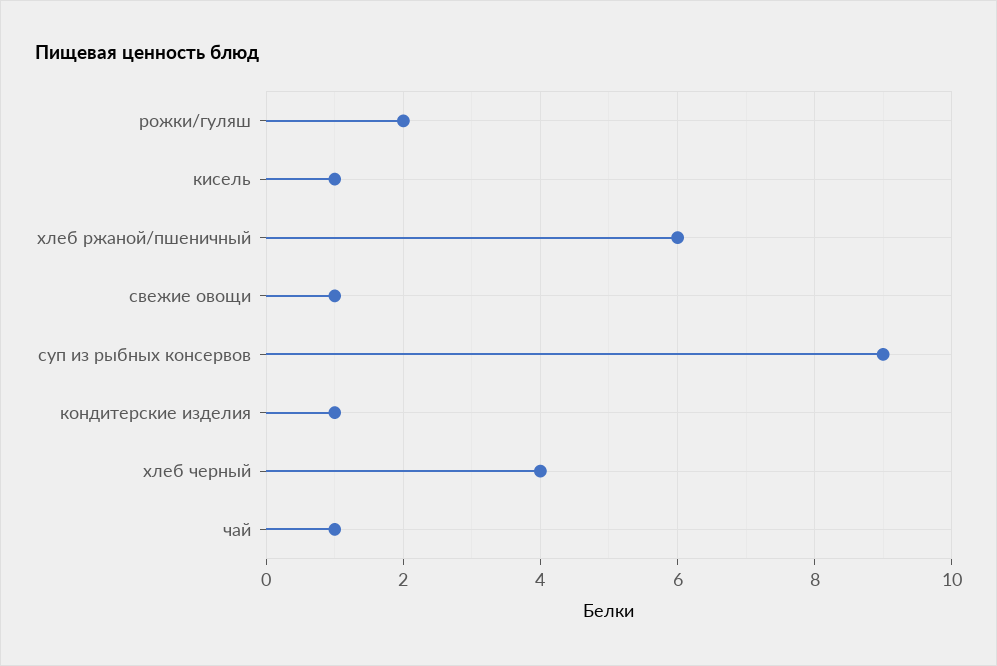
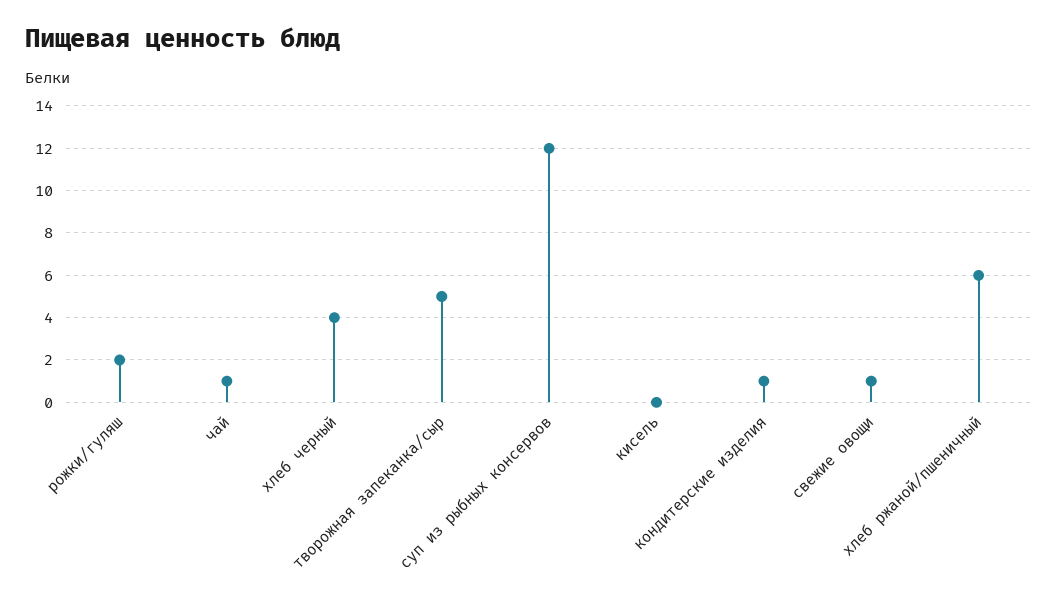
кисель: 1 -> 0
суп из рыбных консервов: 9 -> 12
творожная запеканка/сыр: none -> 5

